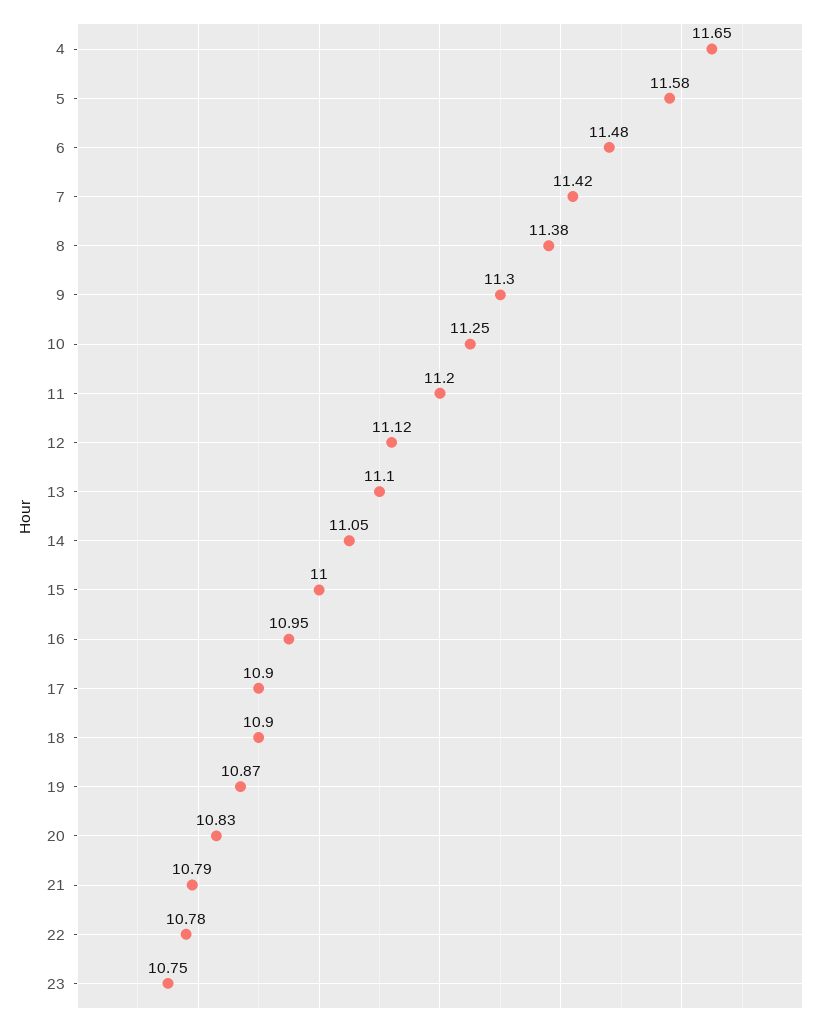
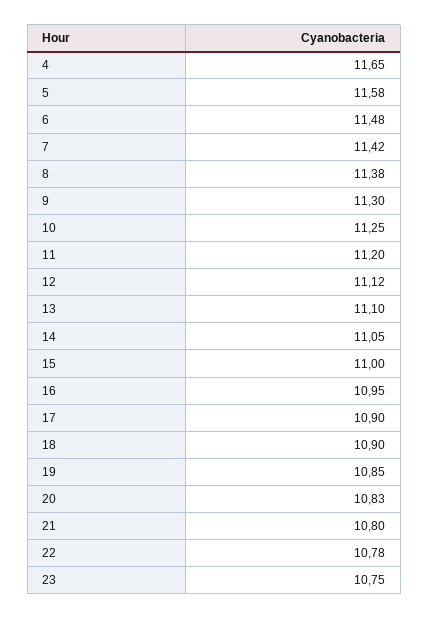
19: 10.87 -> 10.85
21: 10.79 -> 10.8

